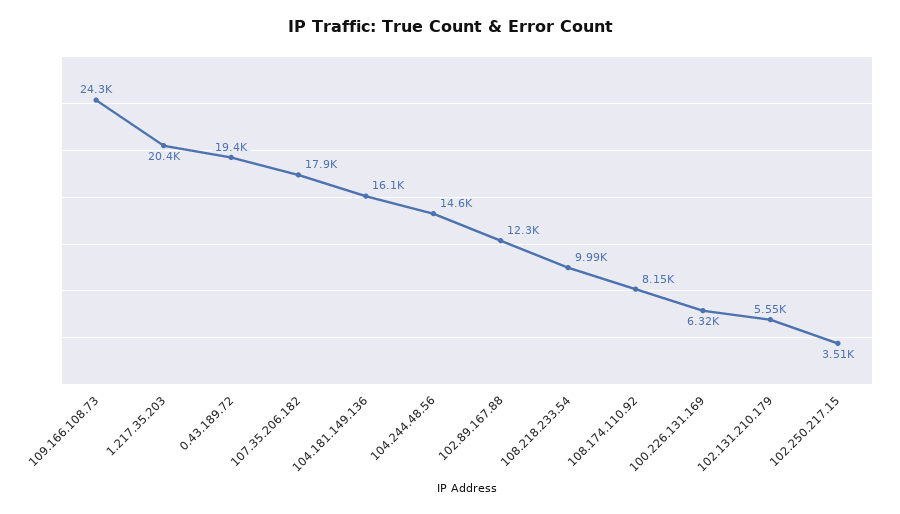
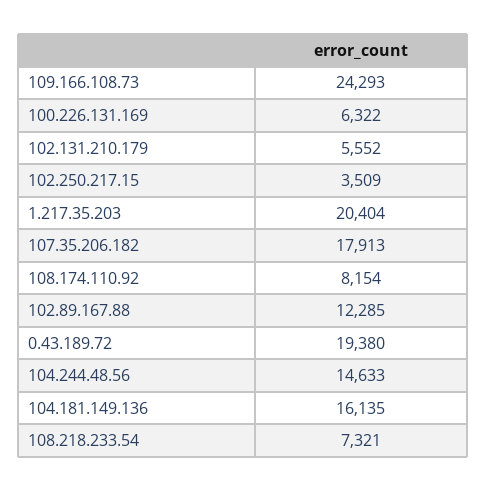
108.218.233.54: 9990 -> 7321

